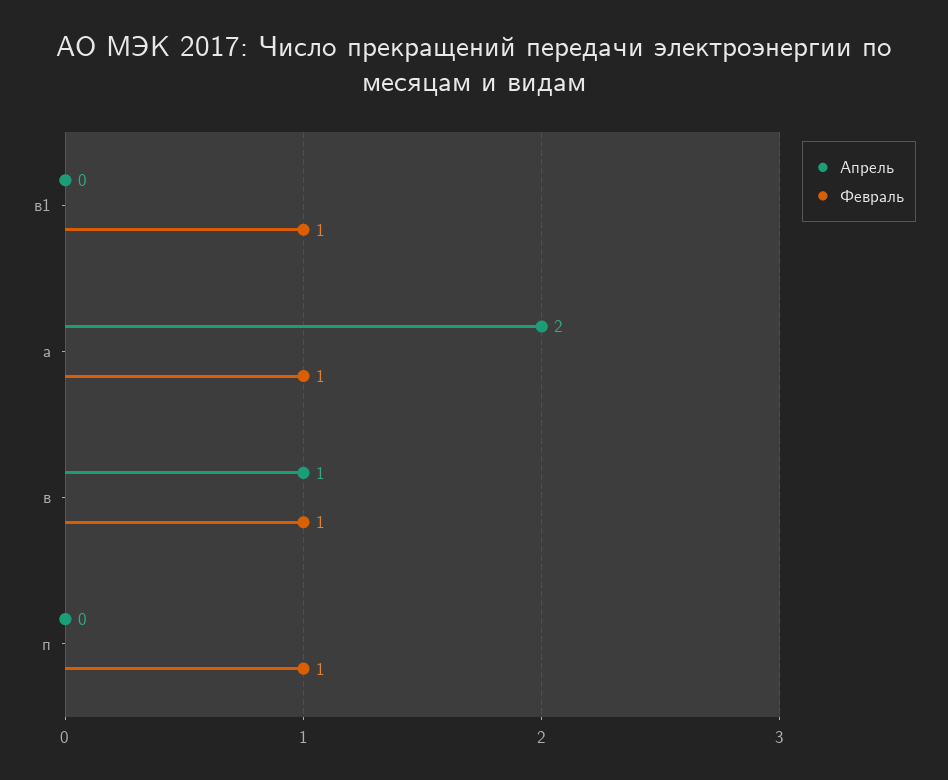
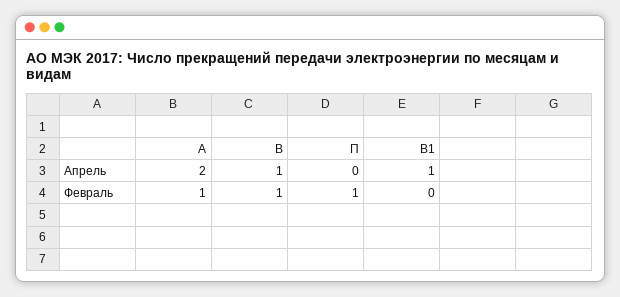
Апрель, в1: 0 -> 1
Февраль, в1: 1 -> 0

